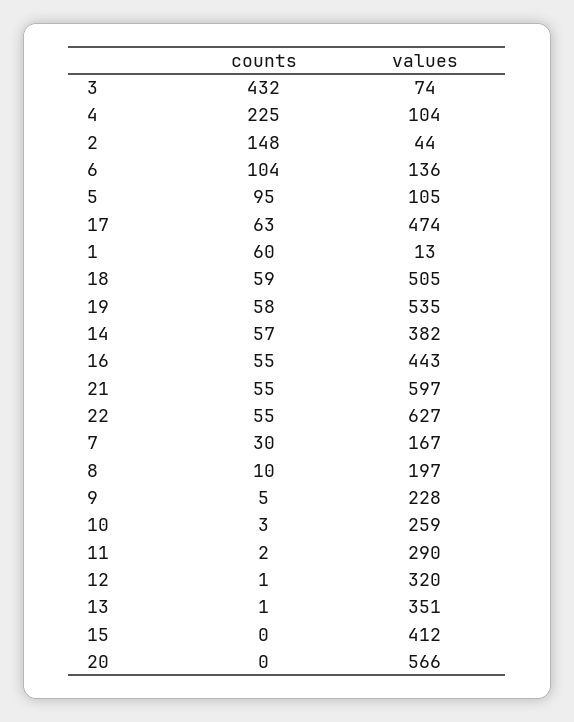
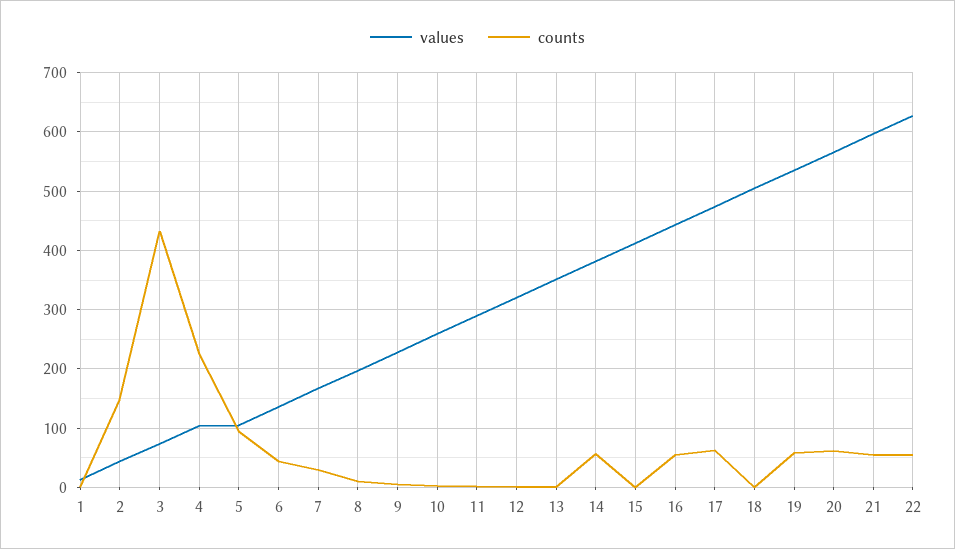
counts, 6: 104 -> 40
counts, 1: 60 -> 0
counts, 18: 59 -> 0
counts, 20: 0 -> 60

